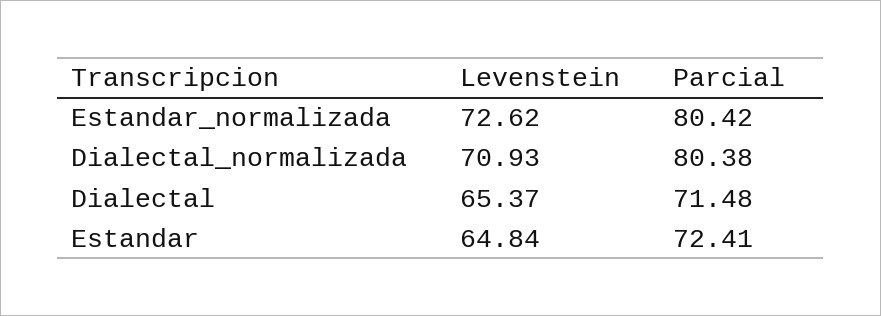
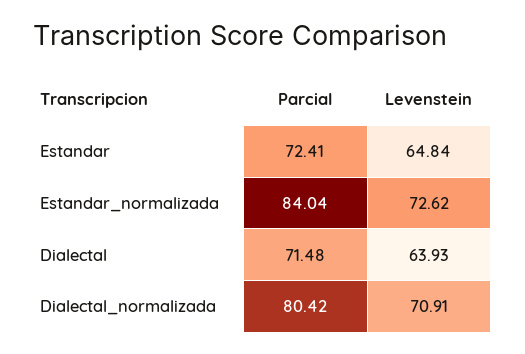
Parcial, Estandar_normalizada: 80.42 -> 84.04
Levenstein, Dialectal_normalizada: 70.93 -> 70.91
Parcial, Dialectal_normalizada: 80.38 -> 80.42
Levenstein, Dialectal: 65.37 -> 63.93

